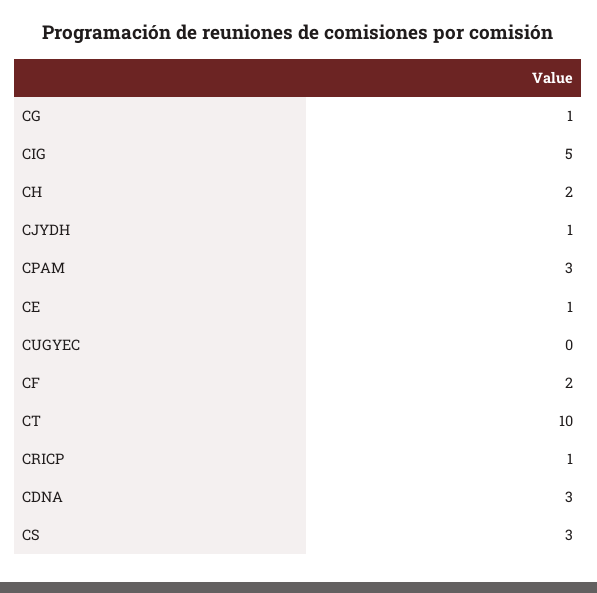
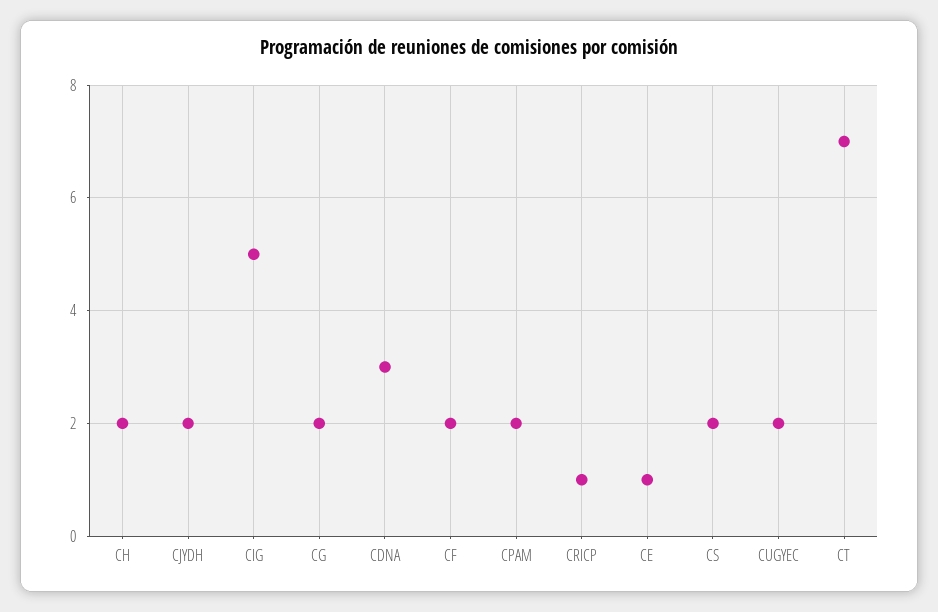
CG: 1 -> 2
CJYDH: 1 -> 2
CPAM: 3 -> 2
CUGYEC: 0 -> 2
CT: 10 -> 7
CS: 3 -> 2

